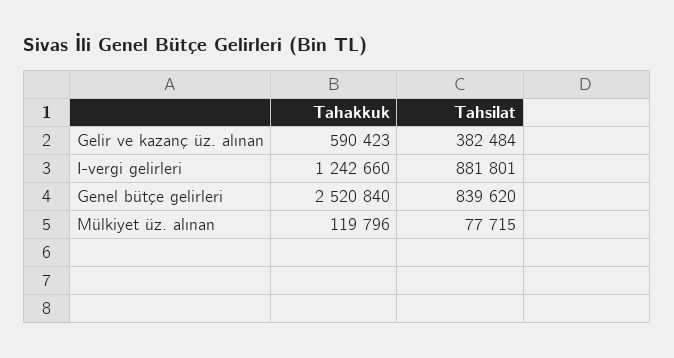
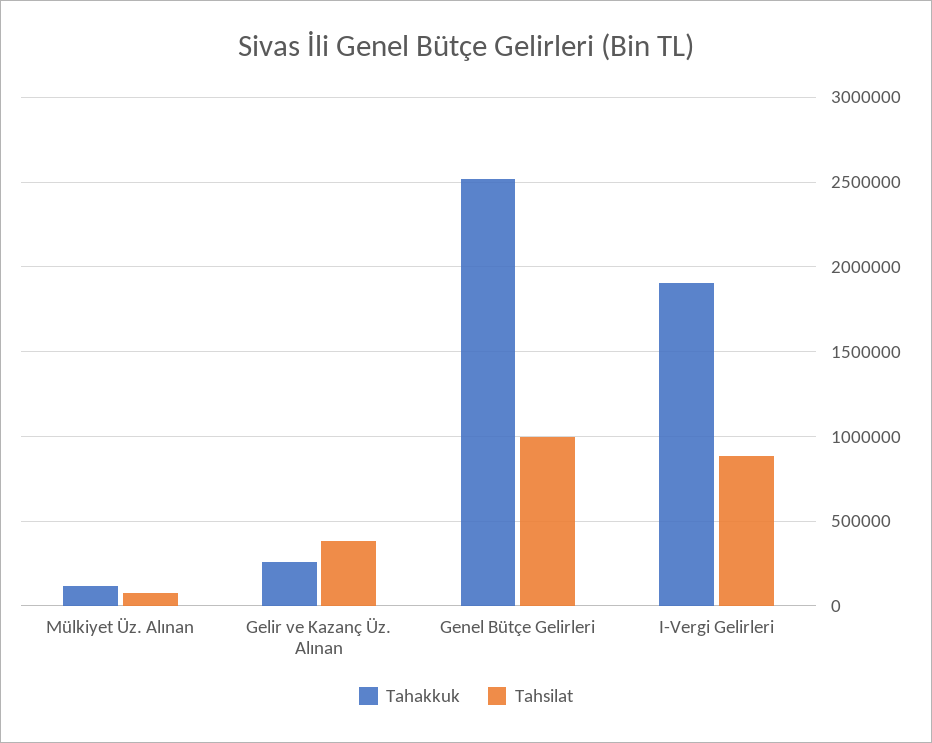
Tahakkuk, Gelir ve kazanç üz. alınan: 590423 -> 250000
Tahakkuk, I-vergi gelirleri: 1242660 -> 1900000
Tahsilat, Genel bütçe gelirleri: 839620 -> 1000000

